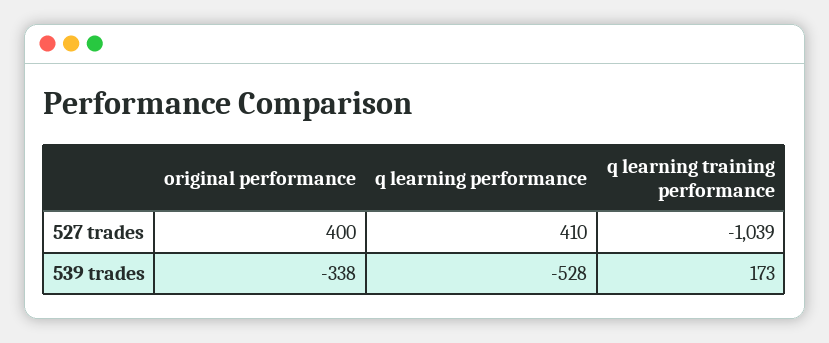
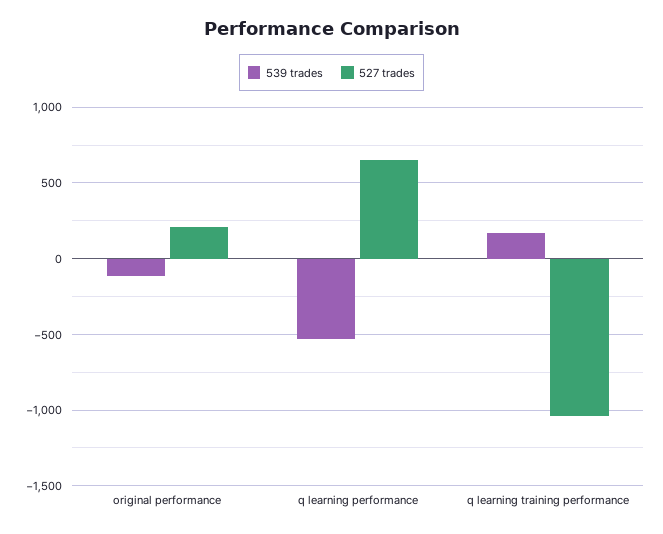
527 trades, original performance: 400 -> 200
527 trades, q learning performance: 410 -> 650
539 trades, original performance: -338 -> -100

